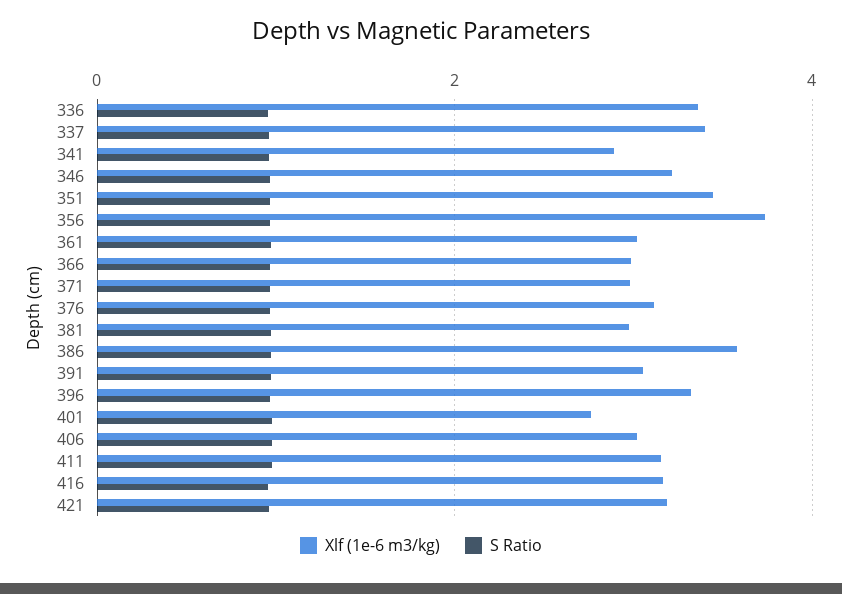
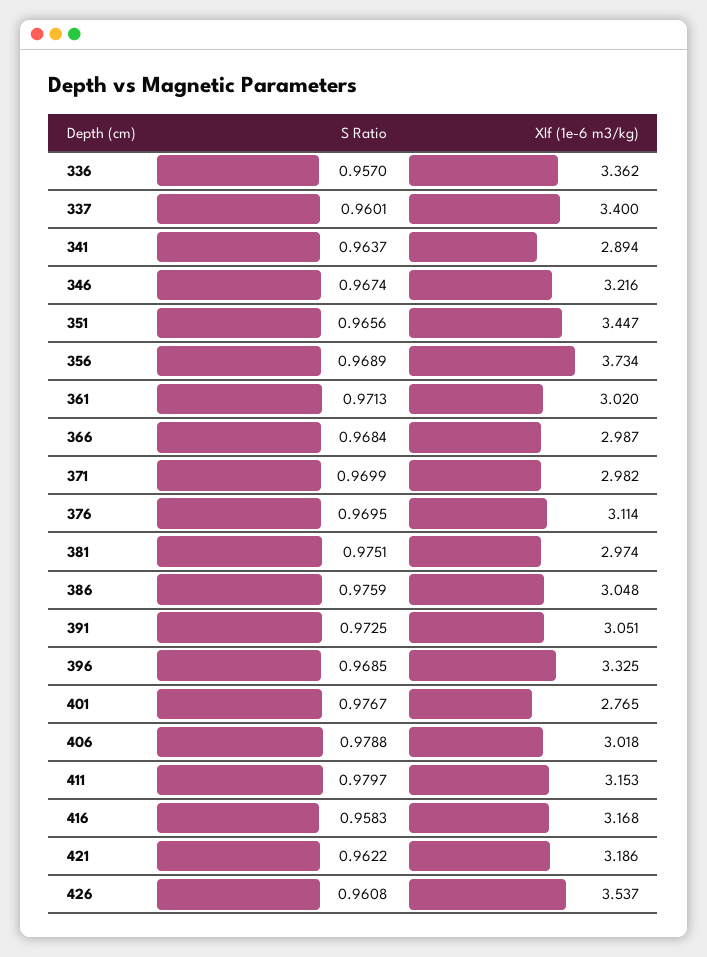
Xlf (1e-6 m3/kg), 386: 3.6 -> 3.048
S Ratio, 426: none -> 0.9608
Xlf (1e-6 m3/kg), 426: none -> 3.537

